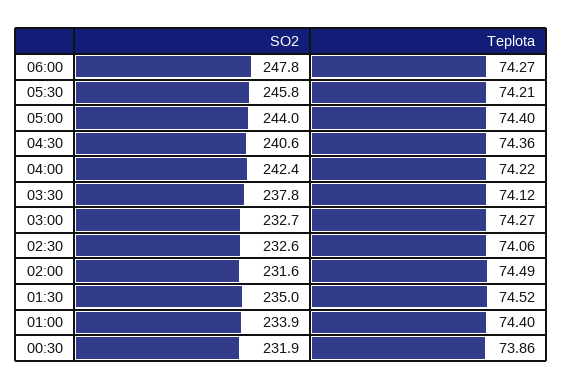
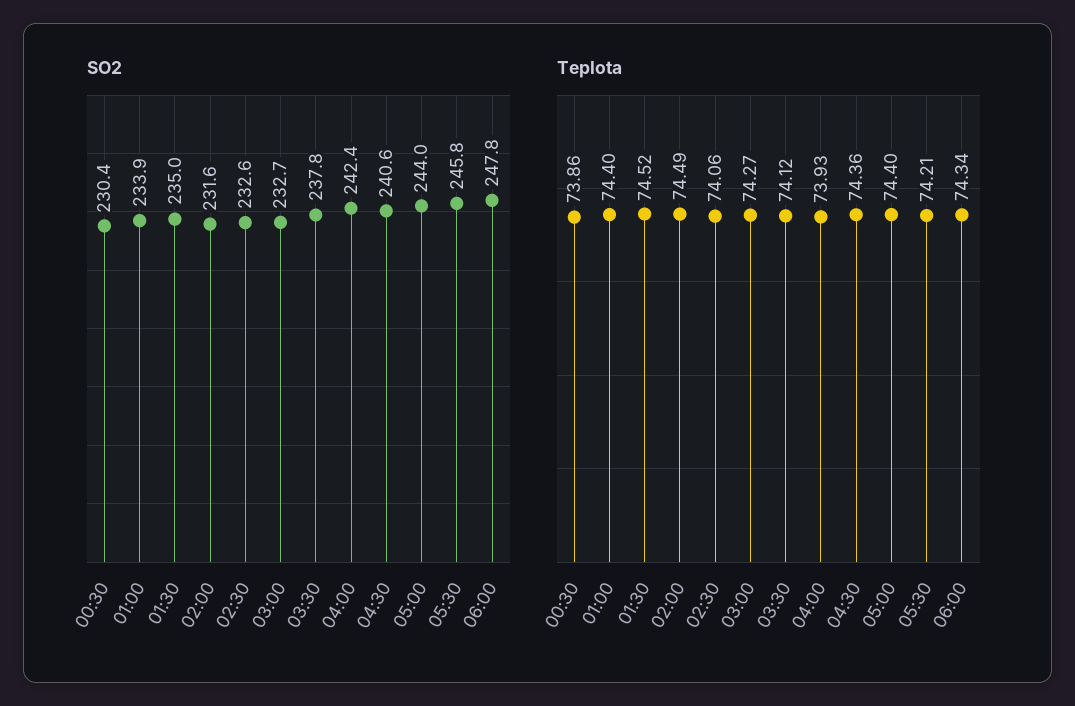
Teplota, 06:00: 74.27 -> 74.34
Teplota, 04:00: 74.22 -> 73.93
SO2, 00:30: 231.9 -> 230.4

